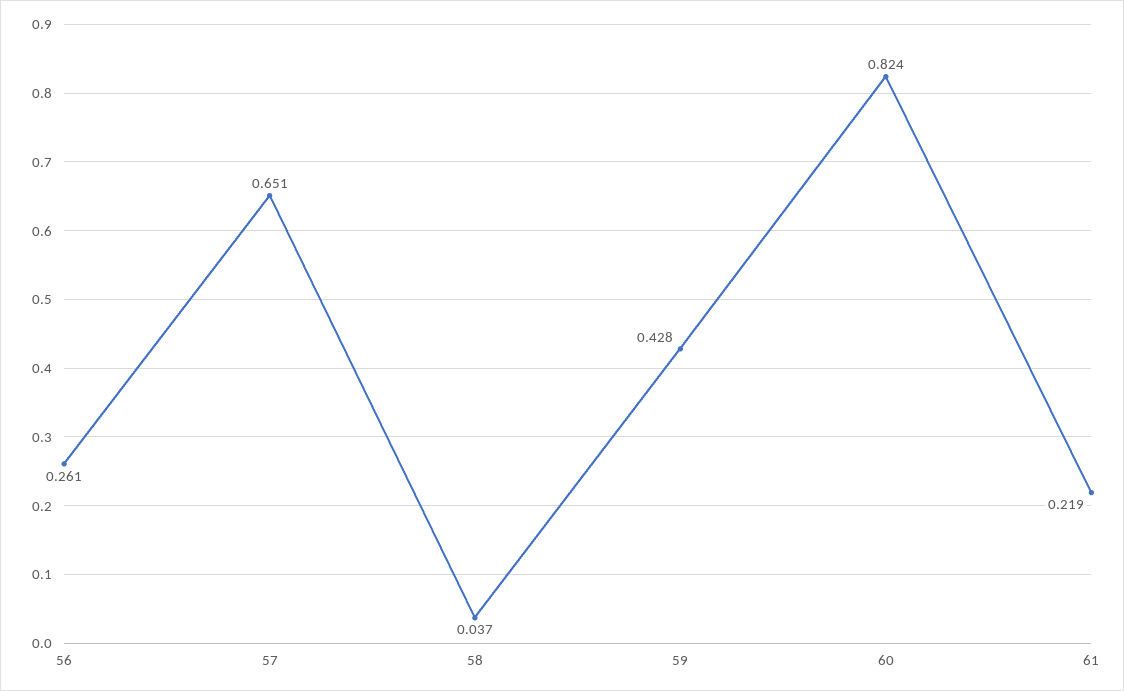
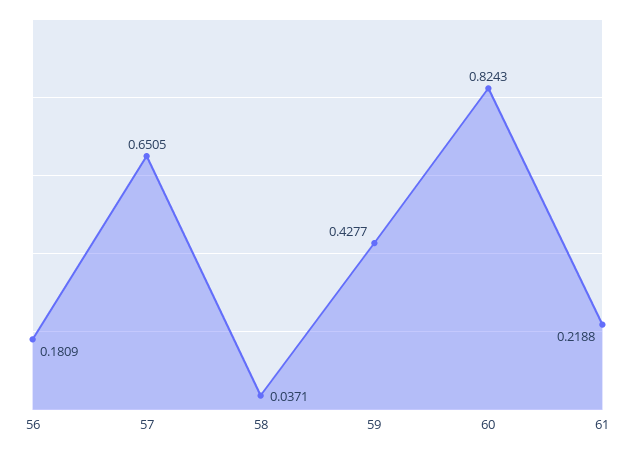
56: 0.261 -> 0.1809

